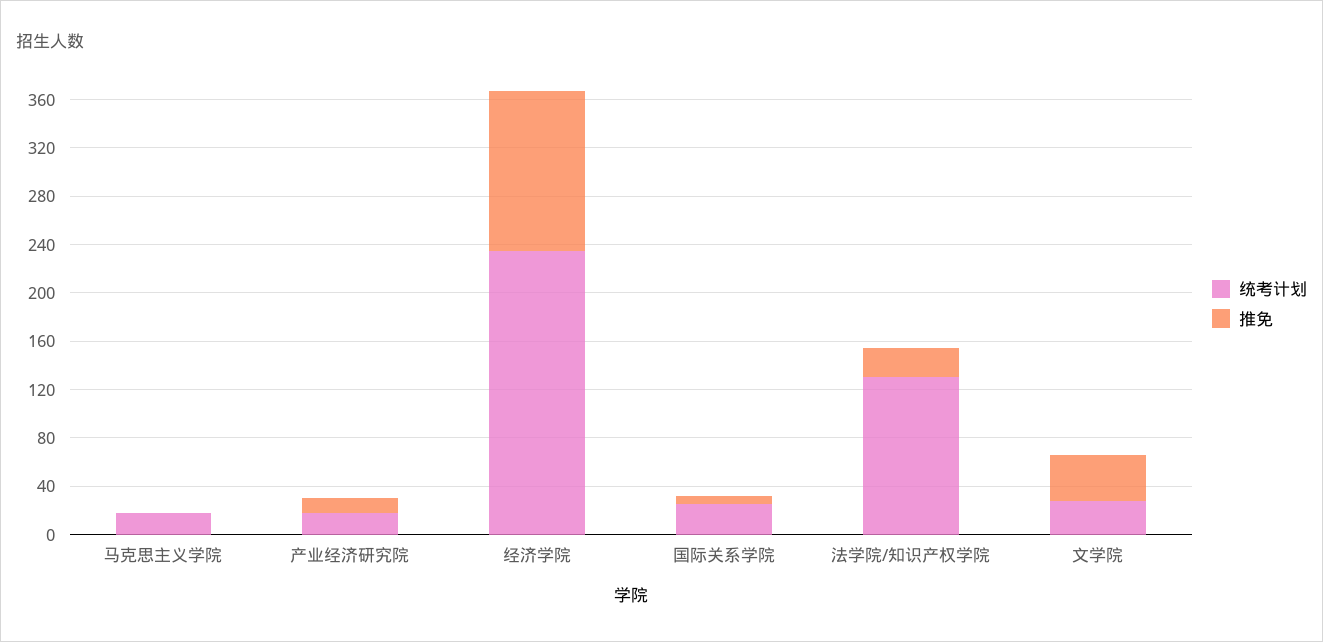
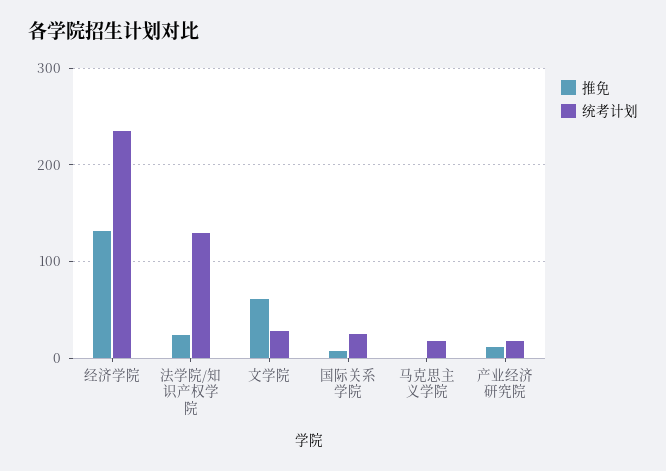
推免, 文学院: 40 -> 60

